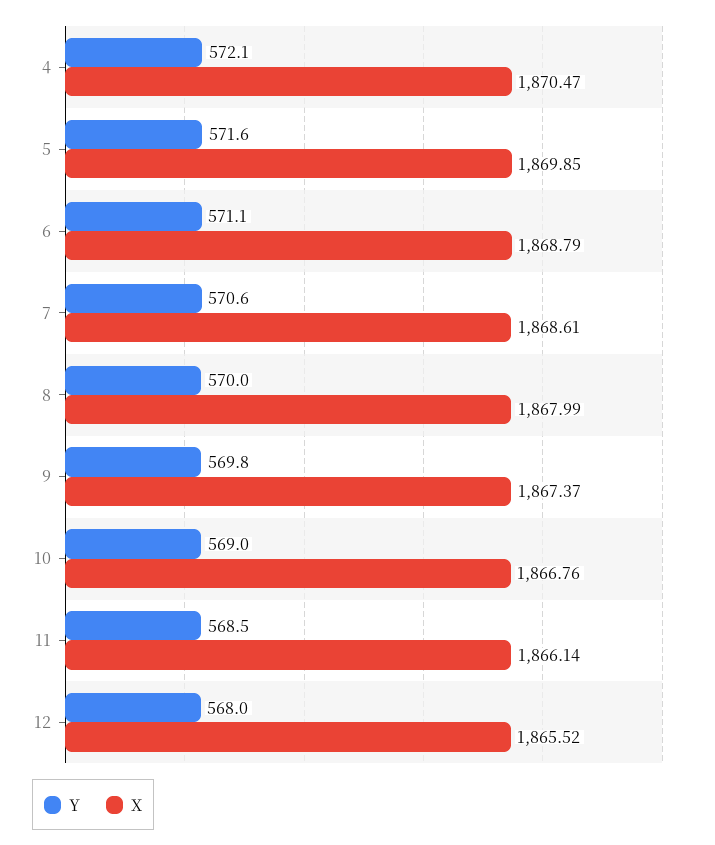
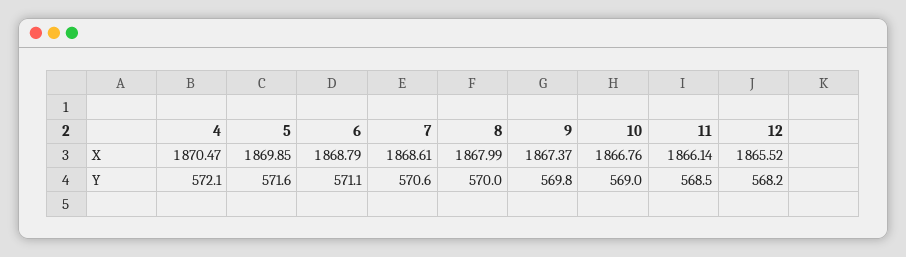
Y, 12: 568 -> 568.2

